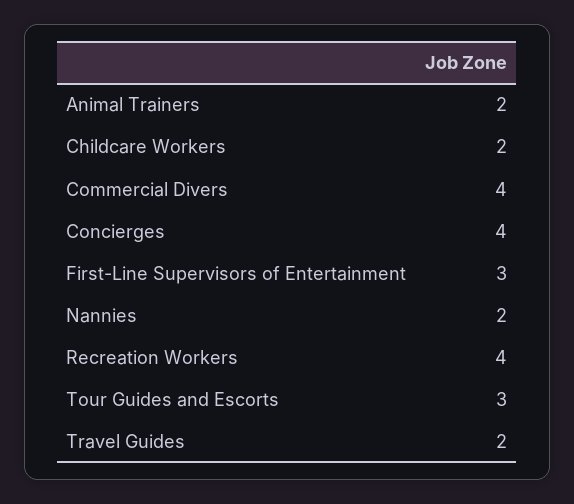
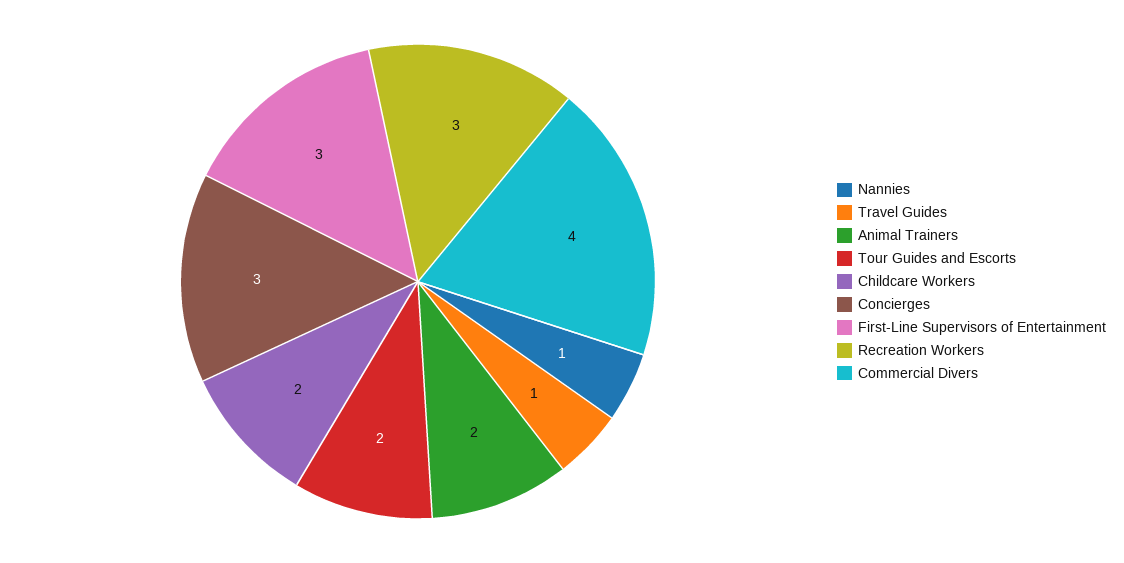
Concierges: 4 -> 3
Nannies: 2 -> 1
Recreation Workers: 4 -> 3
Tour Guides and Escorts: 3 -> 2
Travel Guides: 2 -> 1

